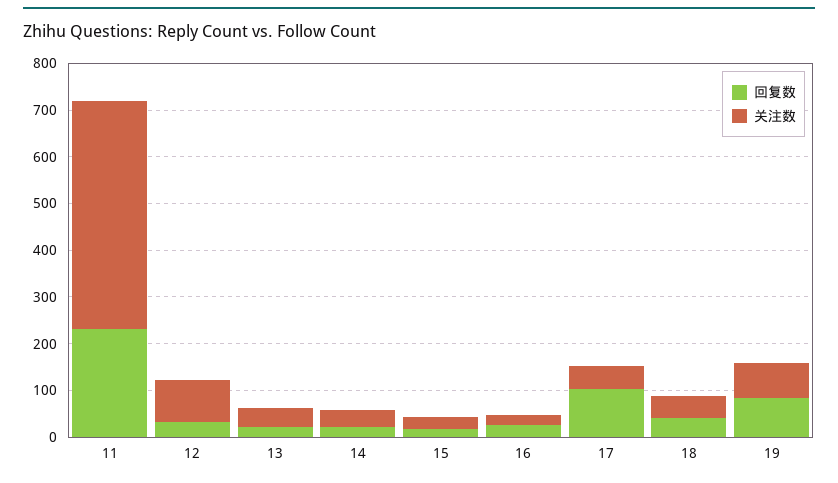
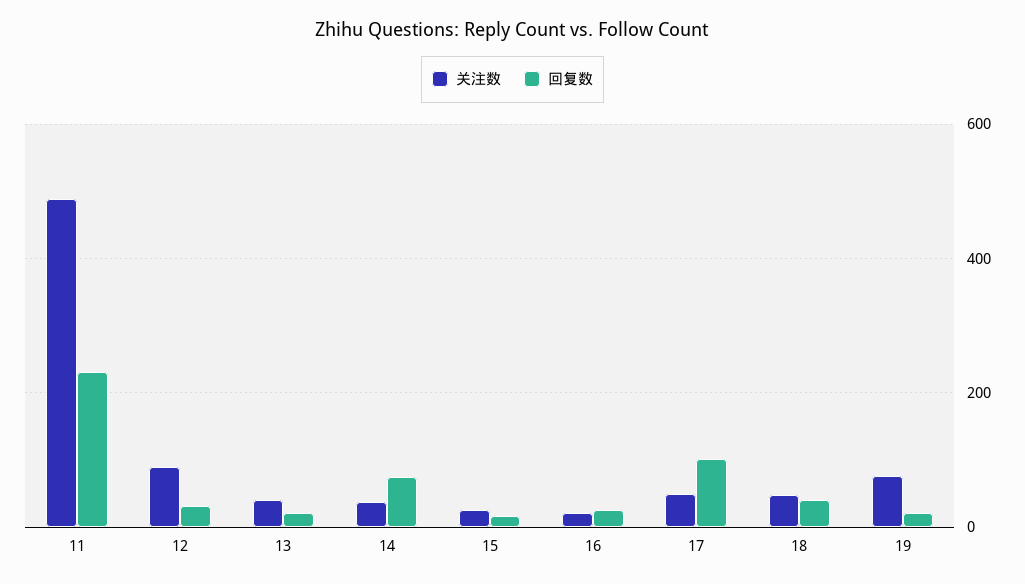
回复数, 14: 20 -> 80
回复数, 19: 80 -> 20

